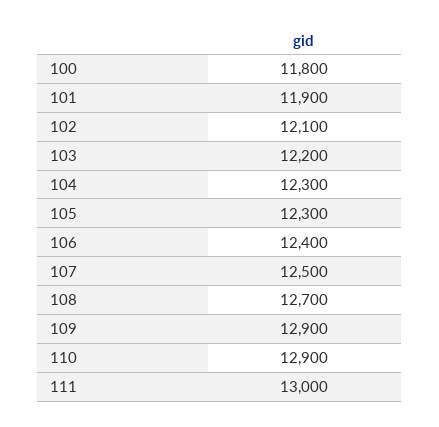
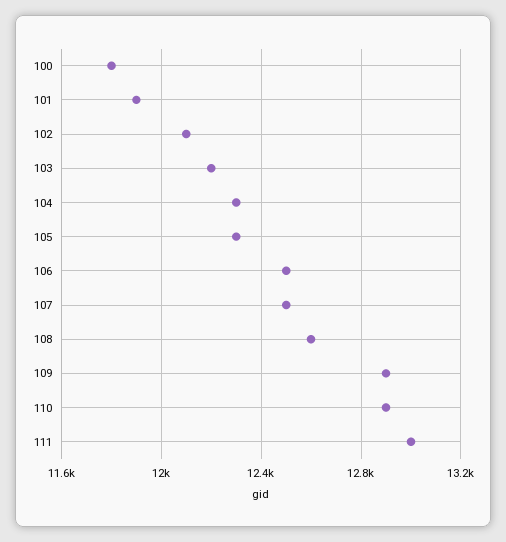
106: 12400 -> 12500
108: 12700 -> 12600

